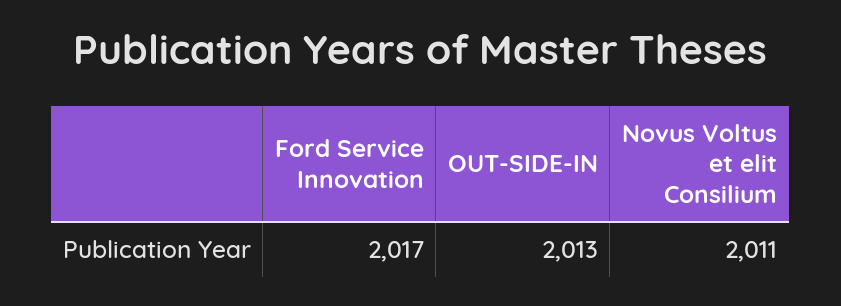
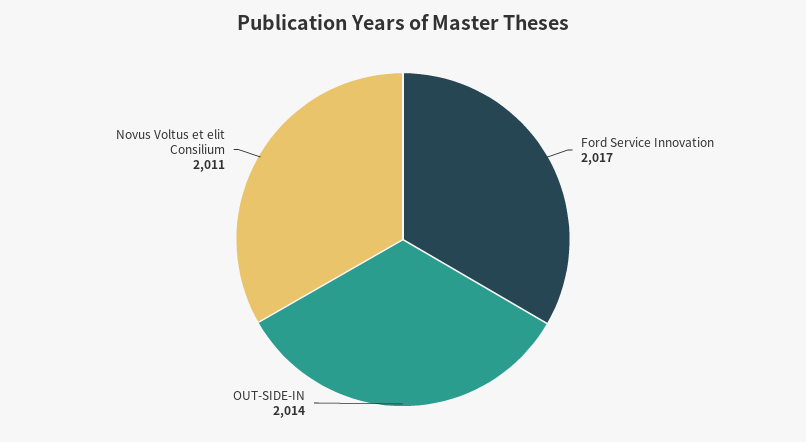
OUT-SIDE-IN: 2013 -> 2014

